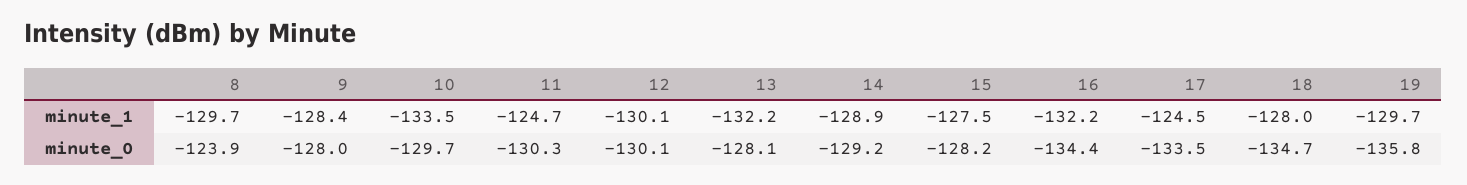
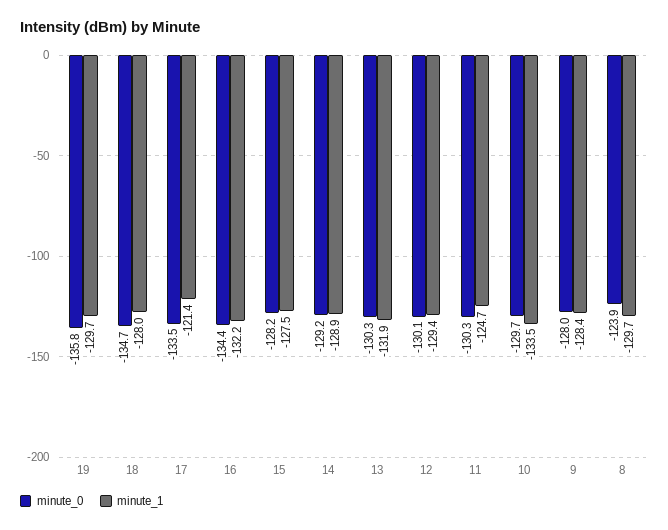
minute_1, 12: -130.1 -> -129.4
minute_1, 13: -132.2 -> -131.9
minute_1, 17: -124.5 -> -121.4
minute_0, 13: -128.1 -> -130.3

